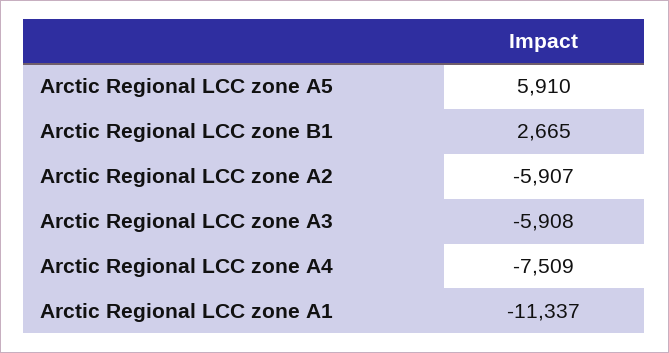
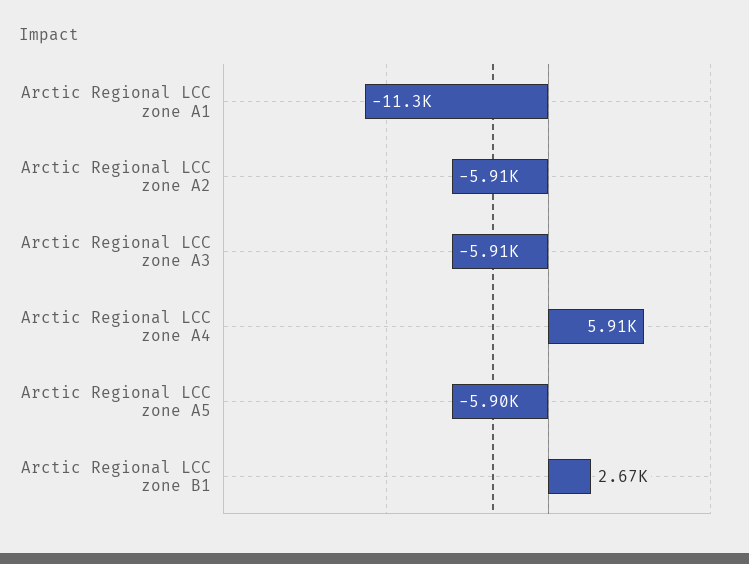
Arctic Regional LCC zone A5: 5910 -> -5900
Arctic Regional LCC zone A4: -7509 -> 5910

